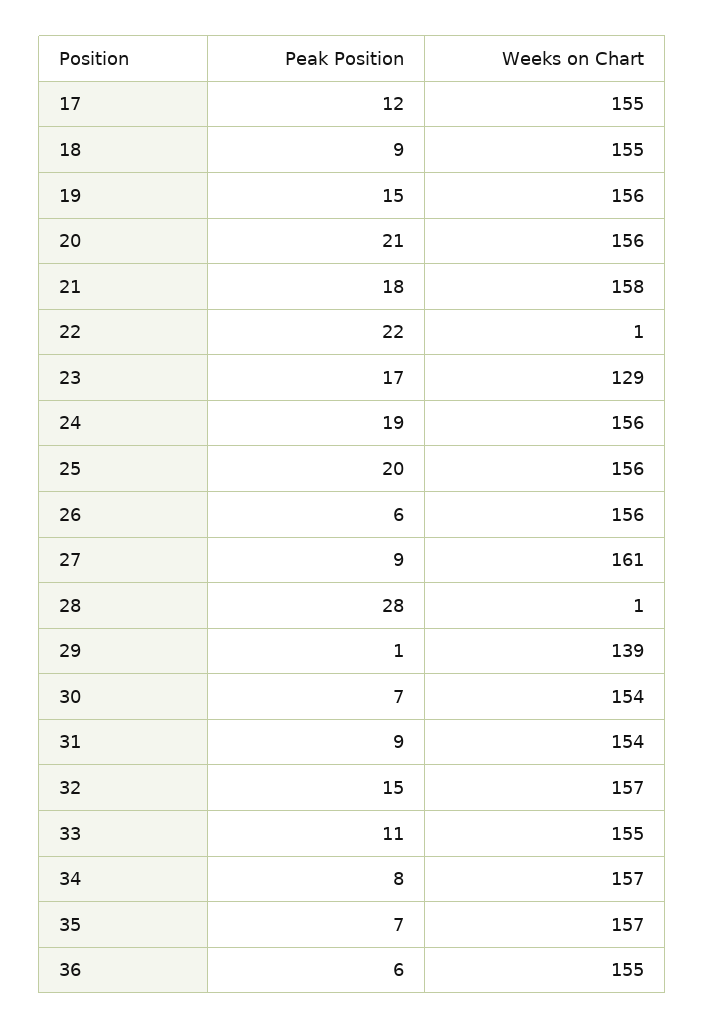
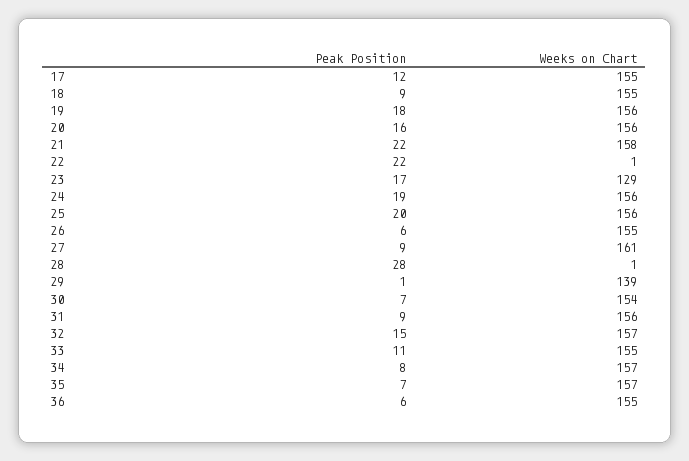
Peak Position, 19: 15 -> 18
Peak Position, 20: 21 -> 16
Peak Position, 21: 18 -> 22
Weeks on Chart, 26: 156 -> 155
Weeks on Chart, 31: 154 -> 156

